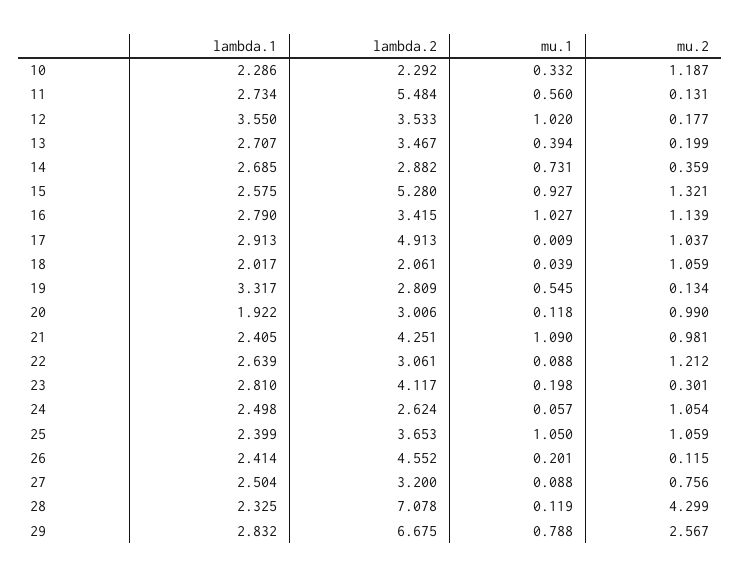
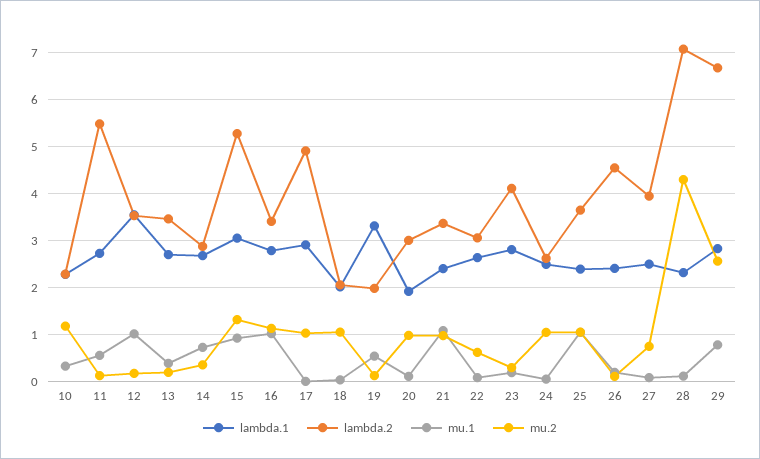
lambda.1, 15: 2.575 -> 3
lambda.2, 19: 2.809 -> 2
lambda.2, 21: 4.251 -> 3.4
mu.2, 22: 1.212 -> 0.6
lambda.2, 27: 3.2 -> 4

